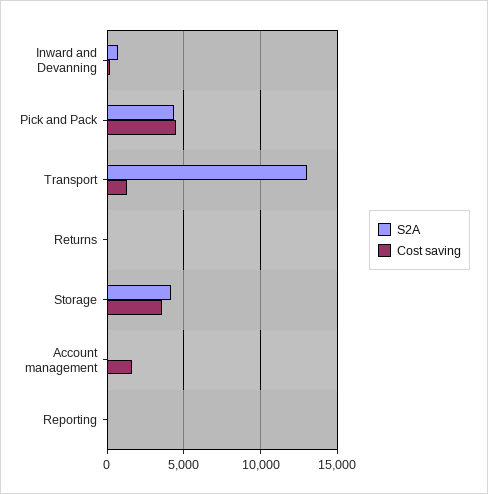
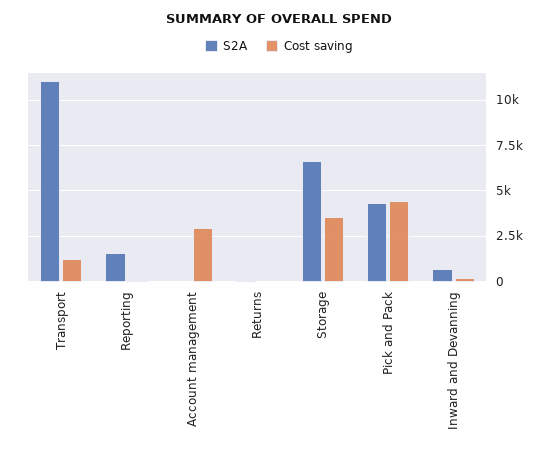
S2A, Transport: 13000 -> 11000
S2A, Storage: 4000 -> 6500
Cost saving, Account management: 1500 -> 3000
S2A, Reporting: 0 -> 1500

